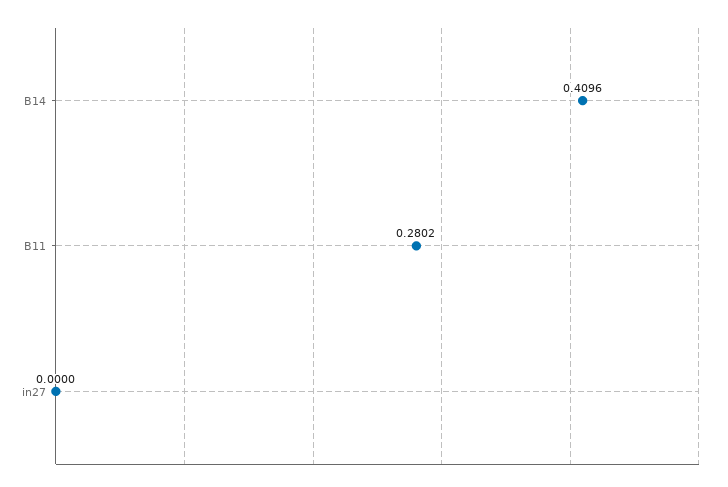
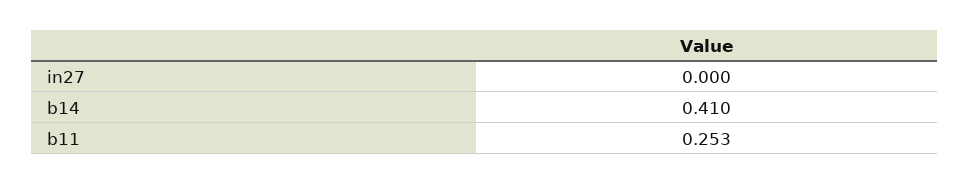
B11: 0.2802 -> 0.253

